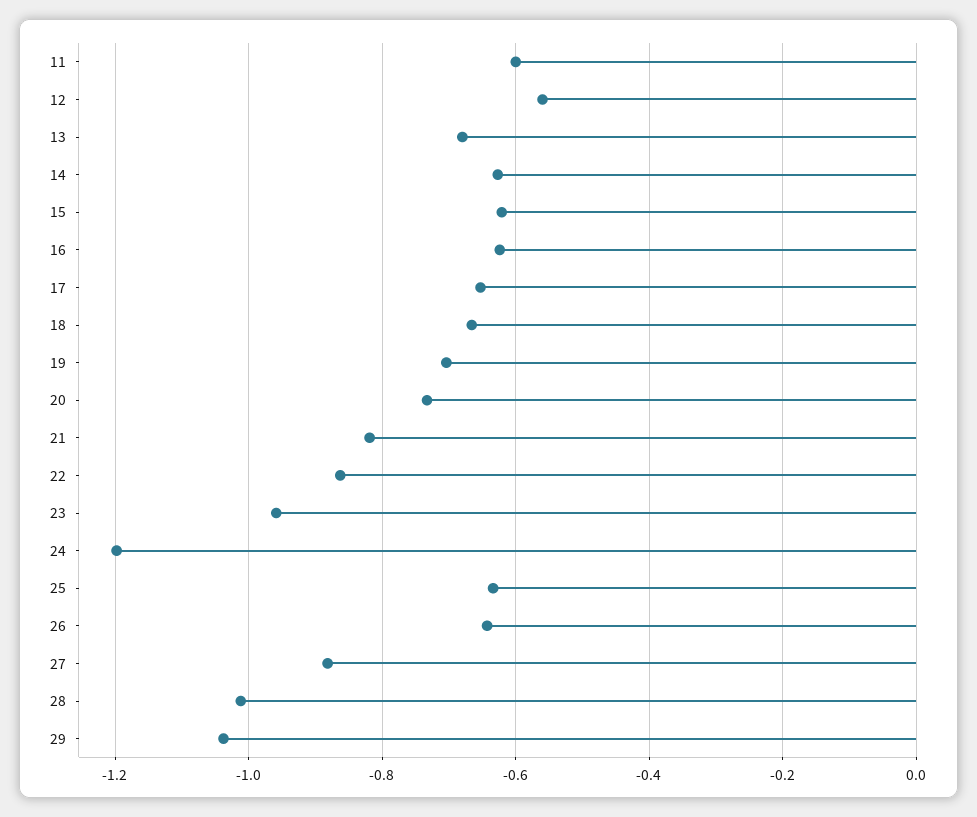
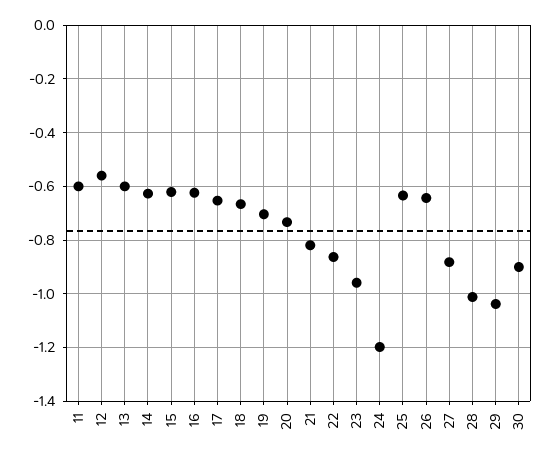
13: -0.68 -> -0.6
30: none -> -0.9

